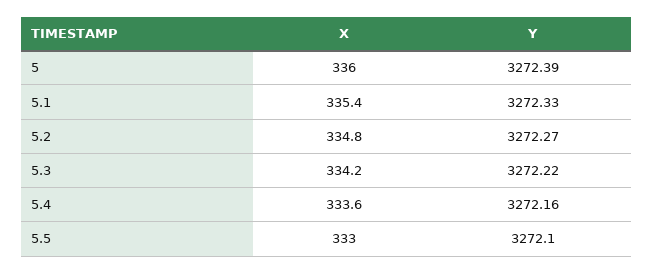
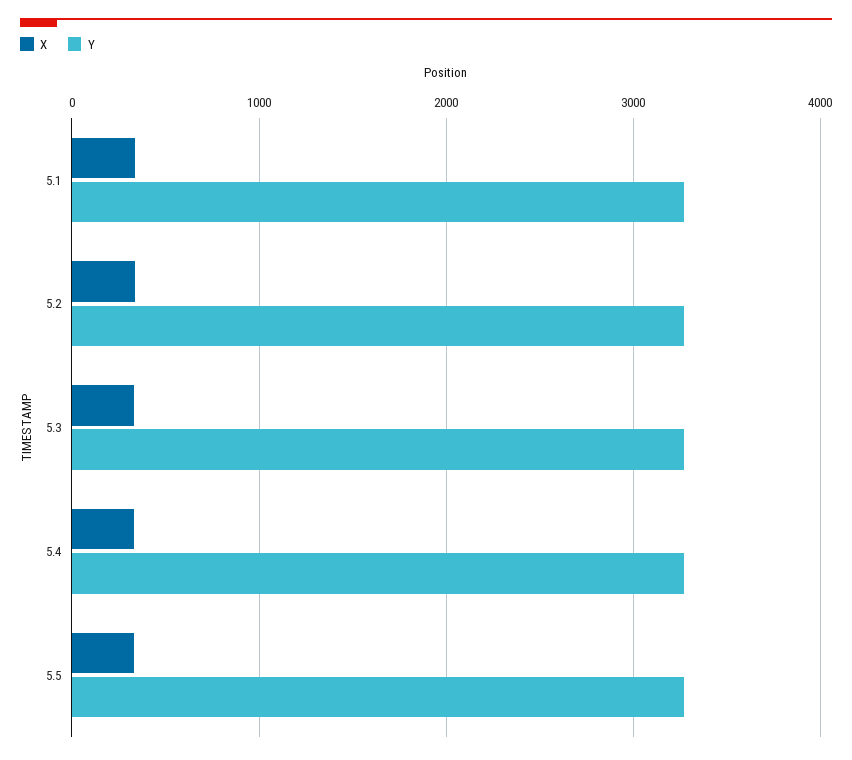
X, 5: 336 -> none
Y, 5: 3272.39 -> none

